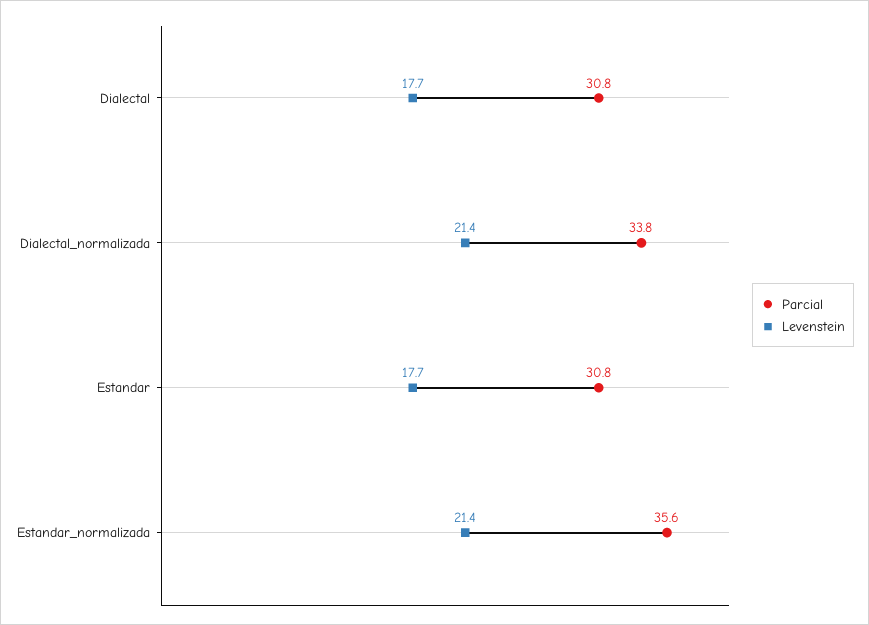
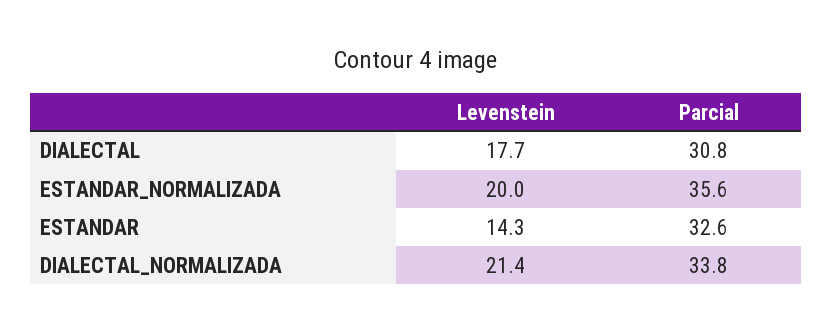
Parcial, Estandar: 30.8 -> 32.6
Levenstein, Estandar: 17.7 -> 14.3
Levenstein, Estandar_normalizada: 21.4 -> 20

